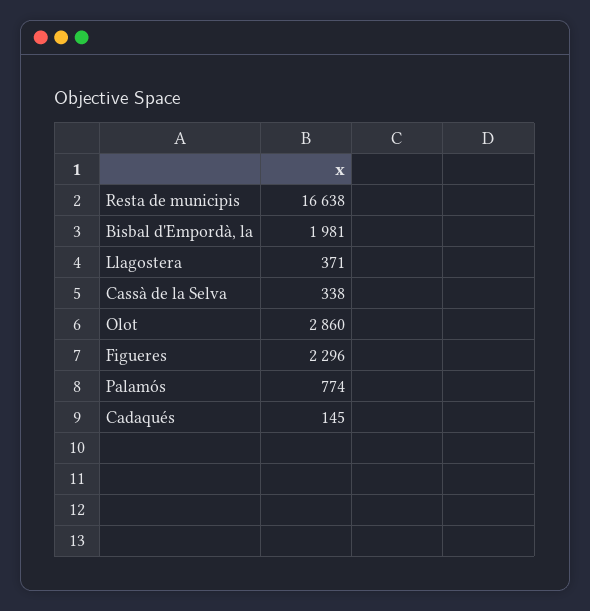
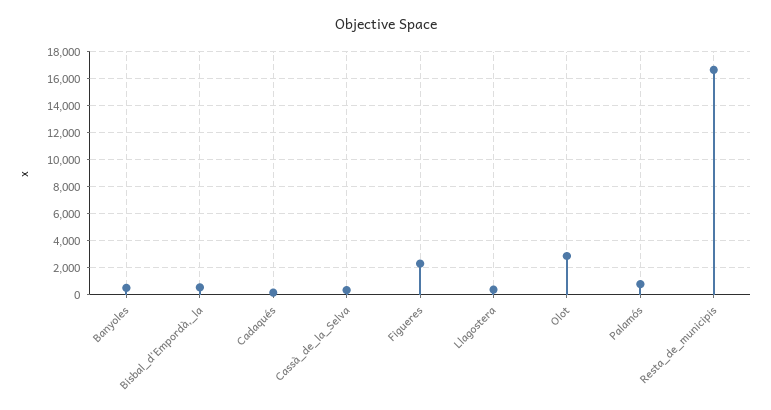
Bisbal d'Empordà, la: 1981 -> 500
Banyoles: none -> 500

